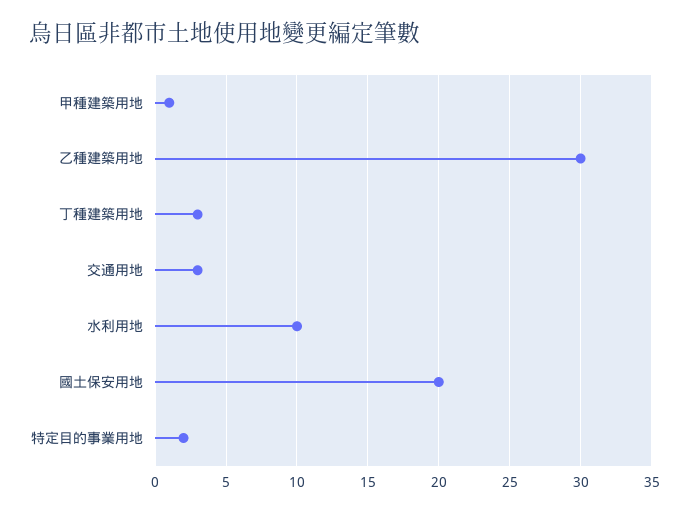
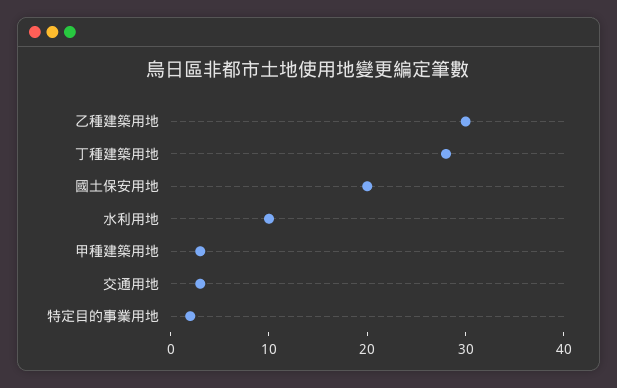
甲種建築用地: 1 -> 3
丁種建築用地: 3 -> 28

